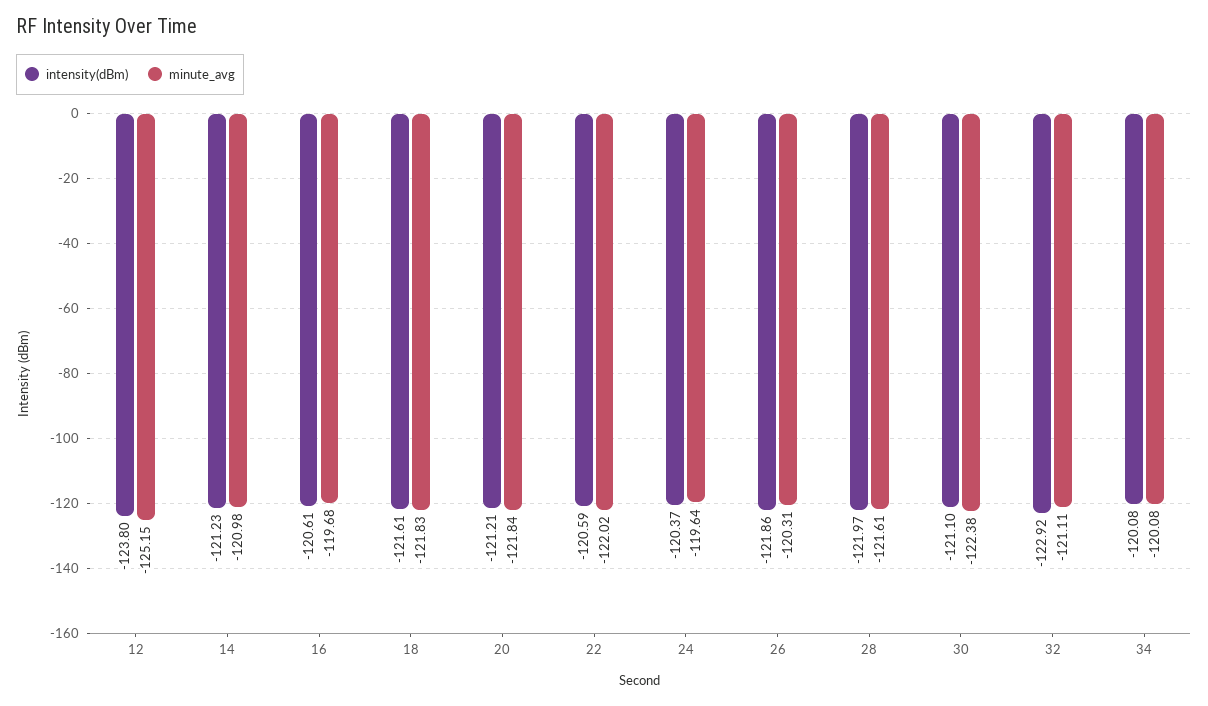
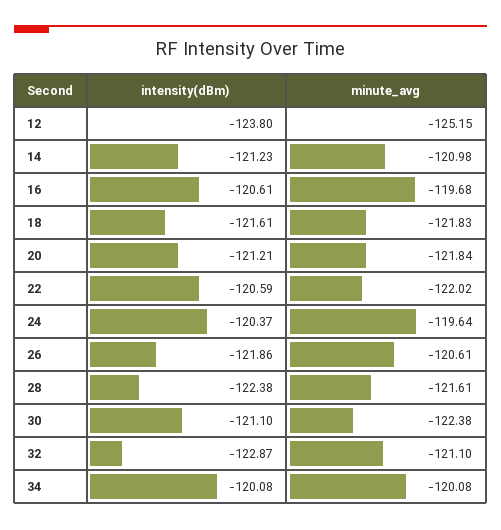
minute_avg, 26: -120.31 -> -120.61
intensity(dBm), 28: -121.97 -> -122.38
intensity(dBm), 32: -122.92 -> -122.87
minute_avg, 32: -121.11 -> -121.1

